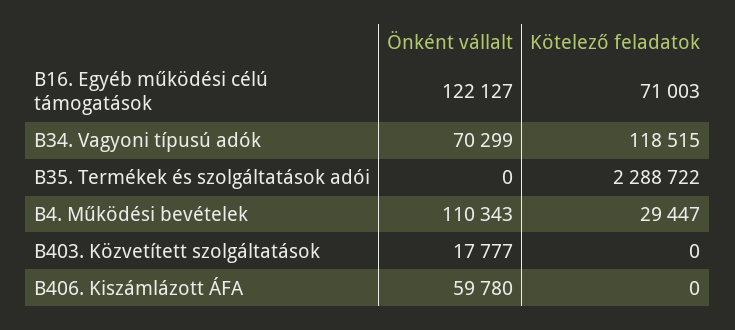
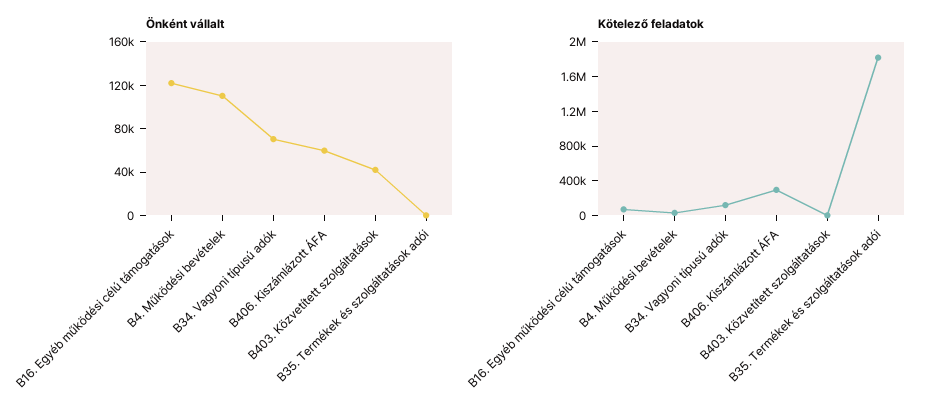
Kötelező feladatok, B35. Termékek és szolgáltatások adói: 2288722 -> 1800000
Önként vállalt, B403. Közvetített szolgáltatások: 17777 -> 40000
Kötelező feladatok, B406. Kiszámlázott ÁFA: 0 -> 300000

